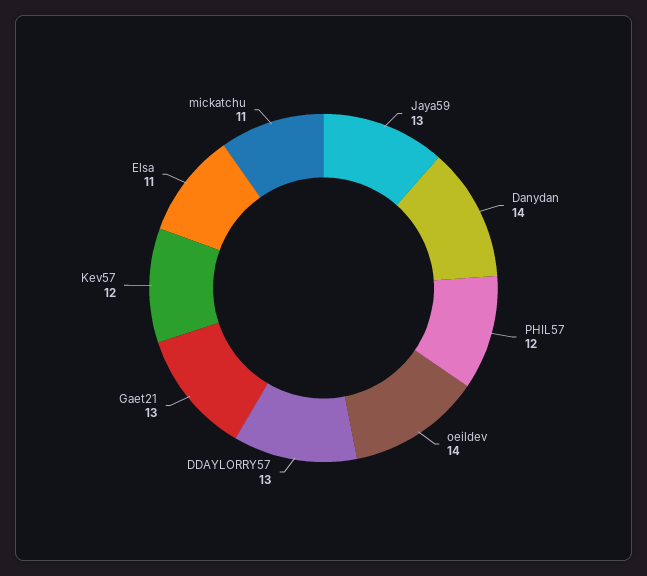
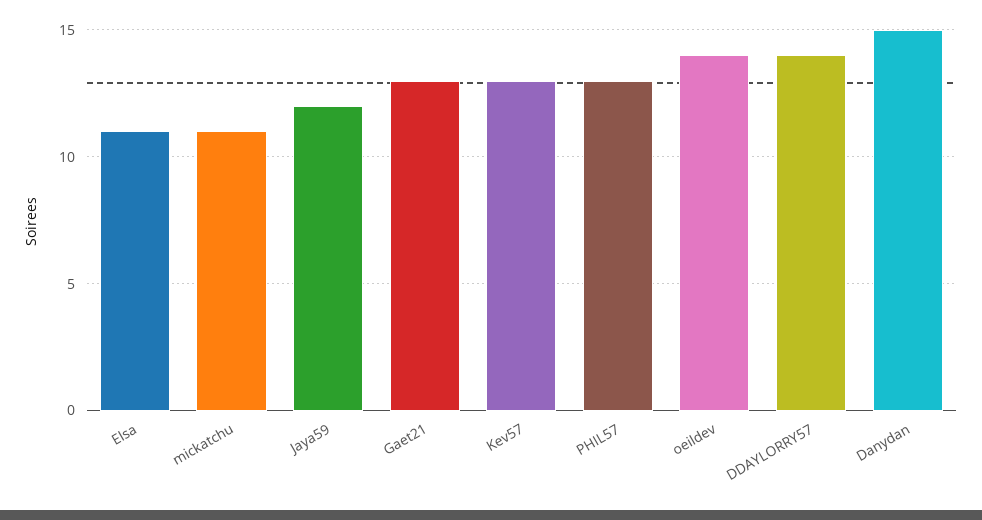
Jaya59: 13 -> 12
Danydan: 14 -> 15
PHIL57: 12 -> 13
DDAYLORRY57: 13 -> 14
Kev57: 12 -> 13

